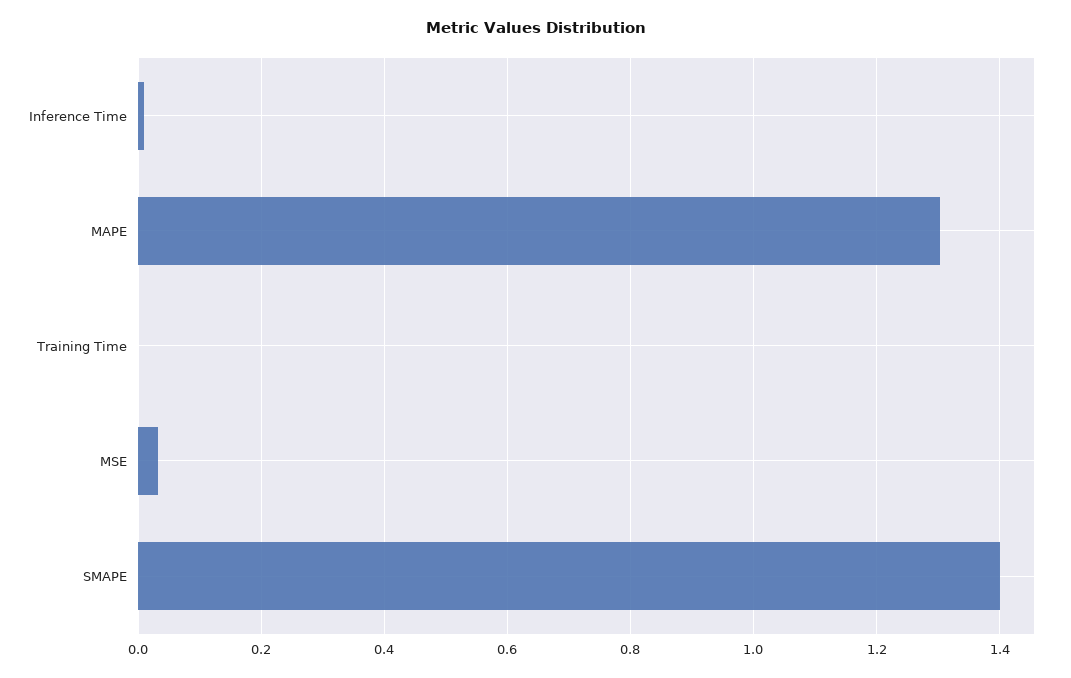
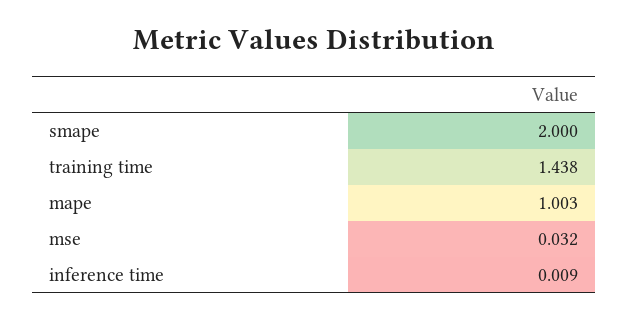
MAPE: 1.3 -> 1.003
Training Time: 0 -> 1.438
SMAPE: 1.4 -> 2

